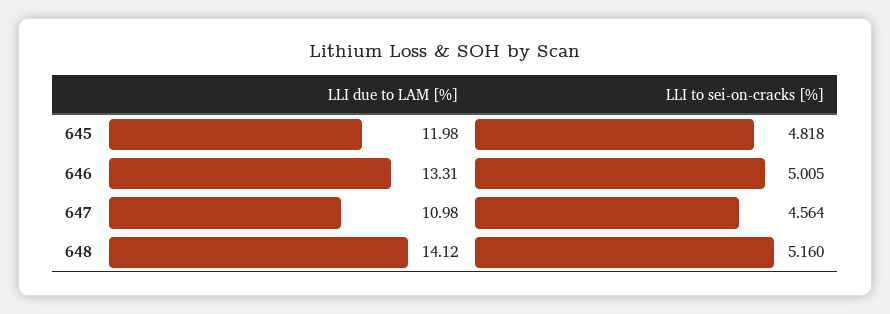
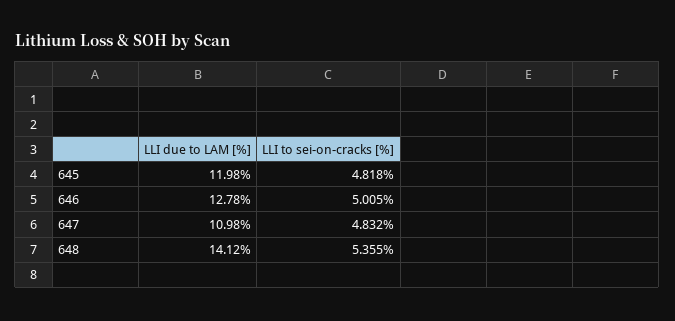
LLI due to LAM [%], 646: 13.31 -> 12.78
LLI to sei-on-cracks [%], 647: 4.564 -> 4.832
LLI to sei-on-cracks [%], 648: 5.16 -> 5.355

